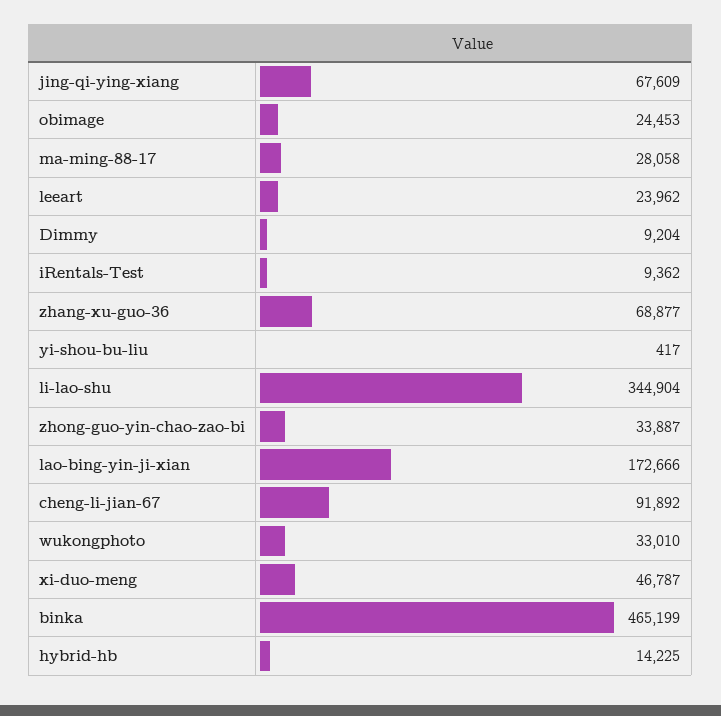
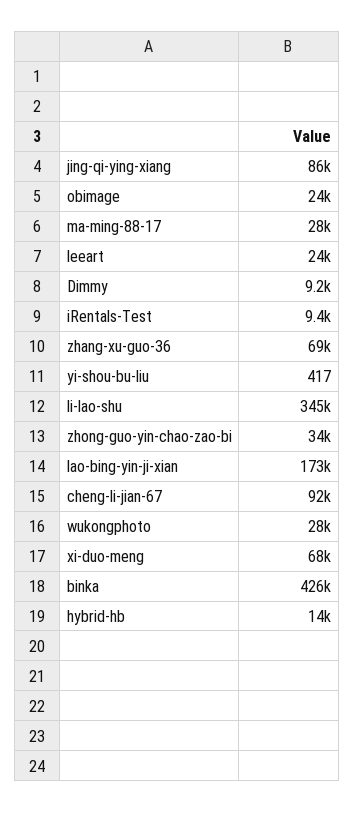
jing-qi-ying-xiang: 67609 -> 86000
wukongphoto: 33010 -> 28000
xi-duo-meng: 46787 -> 68000
binka: 465199 -> 426000

